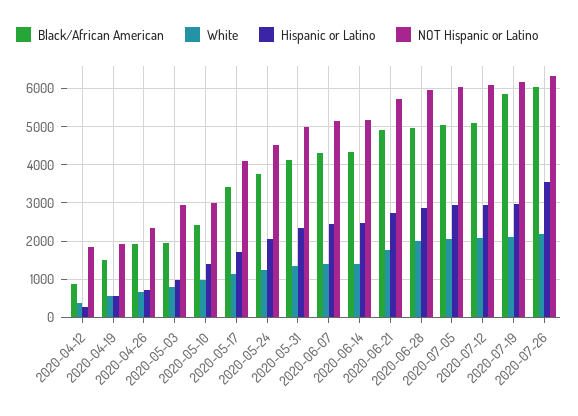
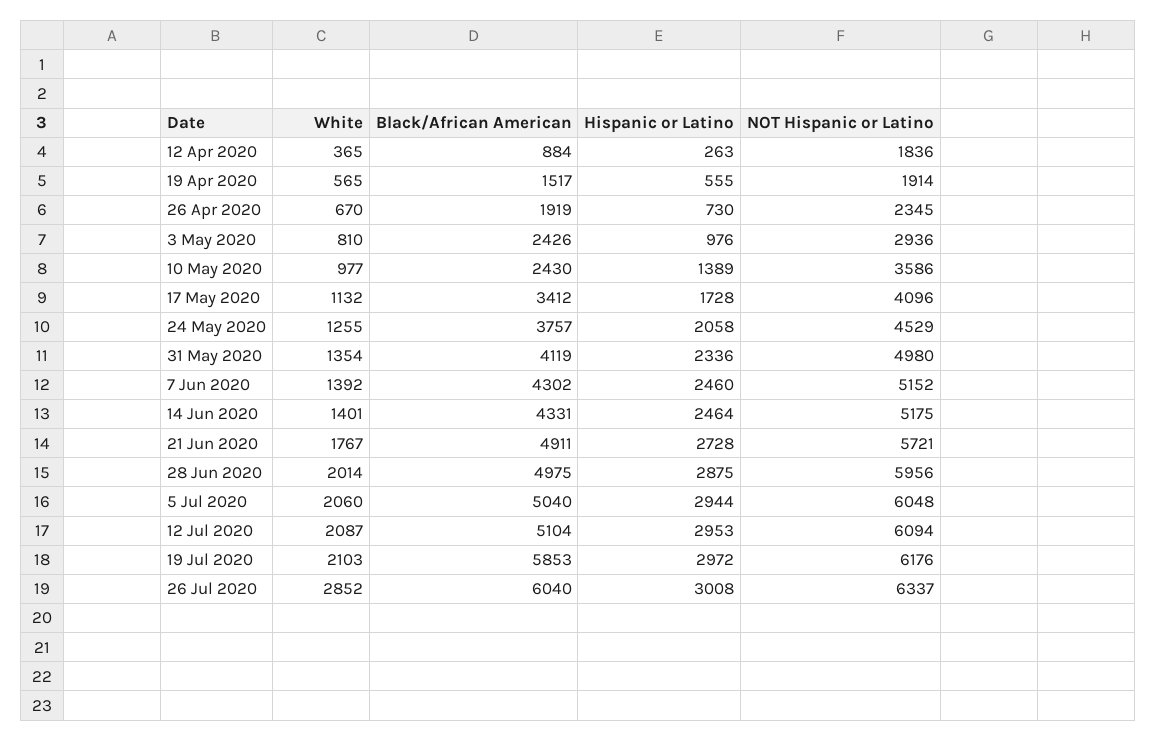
Black/African American, 2020-05-03: 2000 -> 2426
NOT Hispanic or Latino, 2020-05-10: 3000 -> 3586
White, 2020-07-26: 2200 -> 2852
Hispanic or Latino, 2020-07-26: 3600 -> 3008

